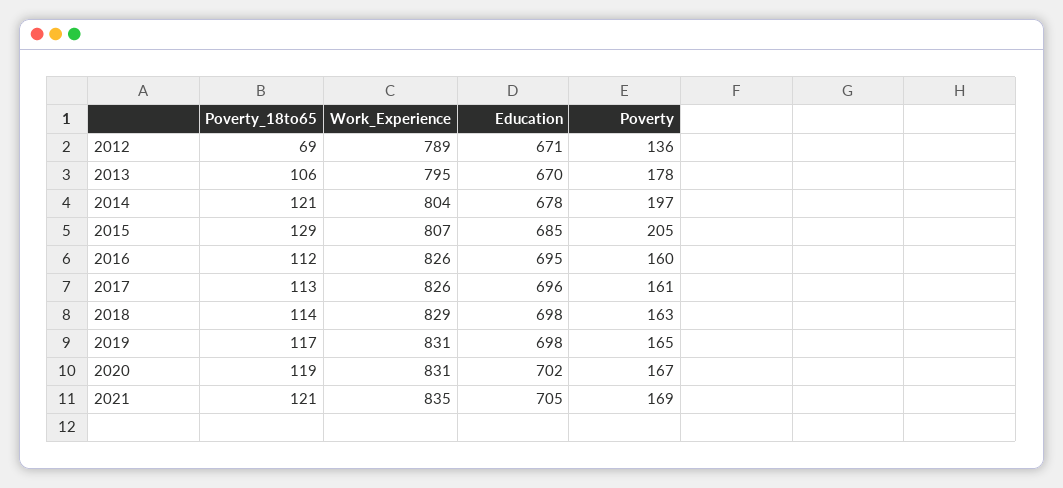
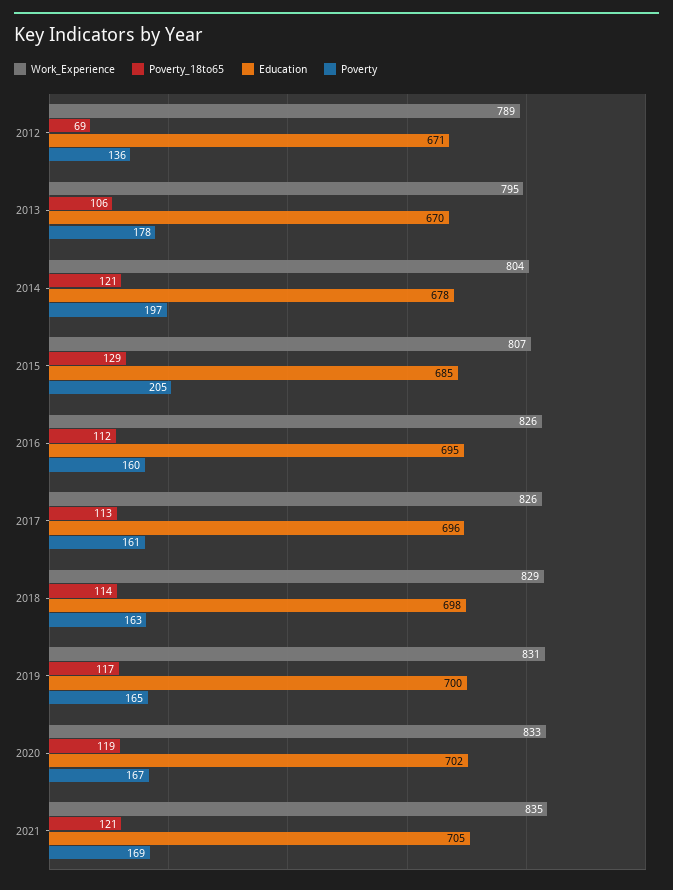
Education, 2019: 698 -> 700
Work_Experience, 2020: 831 -> 833

